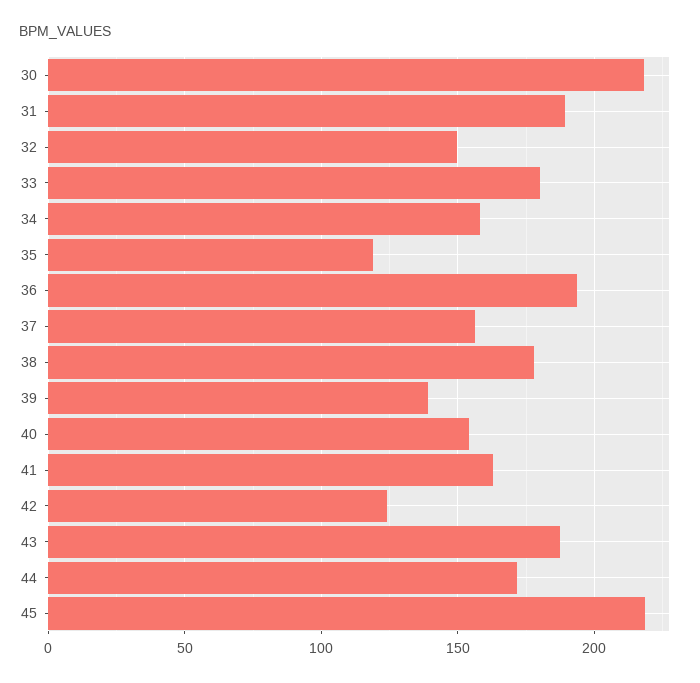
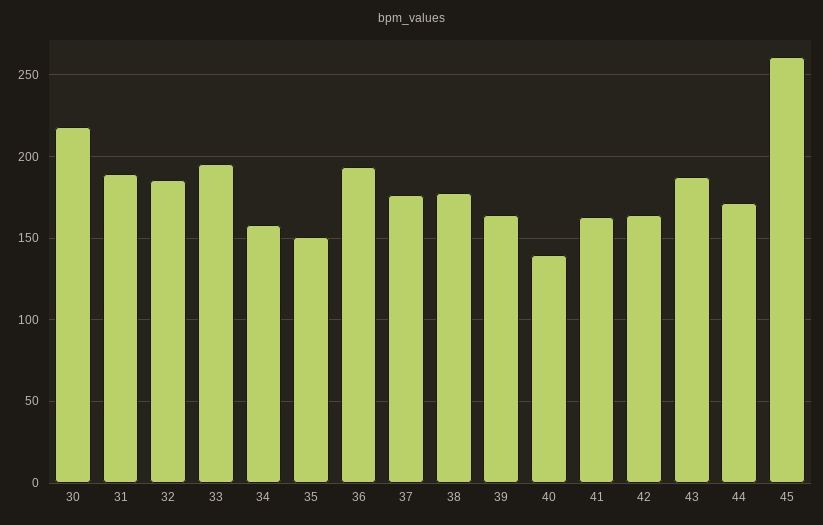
32: 150 -> 185
33: 180 -> 195
35: 120 -> 150
37: 155 -> 175
39: 140 -> 165
40: 155 -> 140
42: 125 -> 165
45: 220 -> 260

